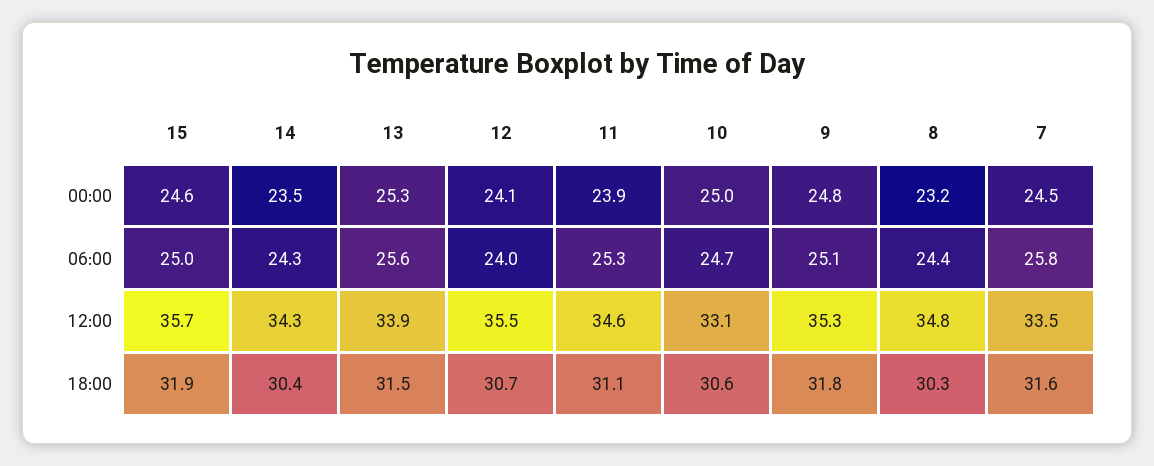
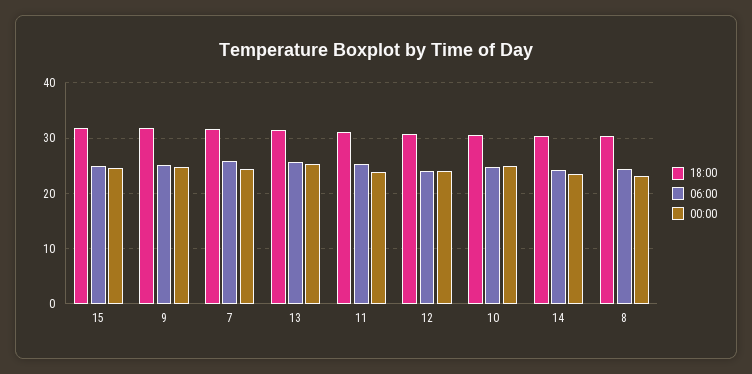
12:00, 15: 35.7 -> none
12:00, 14: 34.3 -> none
12:00, 13: 33.9 -> none
12:00, 12: 35.5 -> none
12:00, 11: 34.6 -> none
12:00, 10: 33.1 -> none
12:00, 9: 35.3 -> none
12:00, 8: 34.8 -> none
12:00, 7: 33.5 -> none

